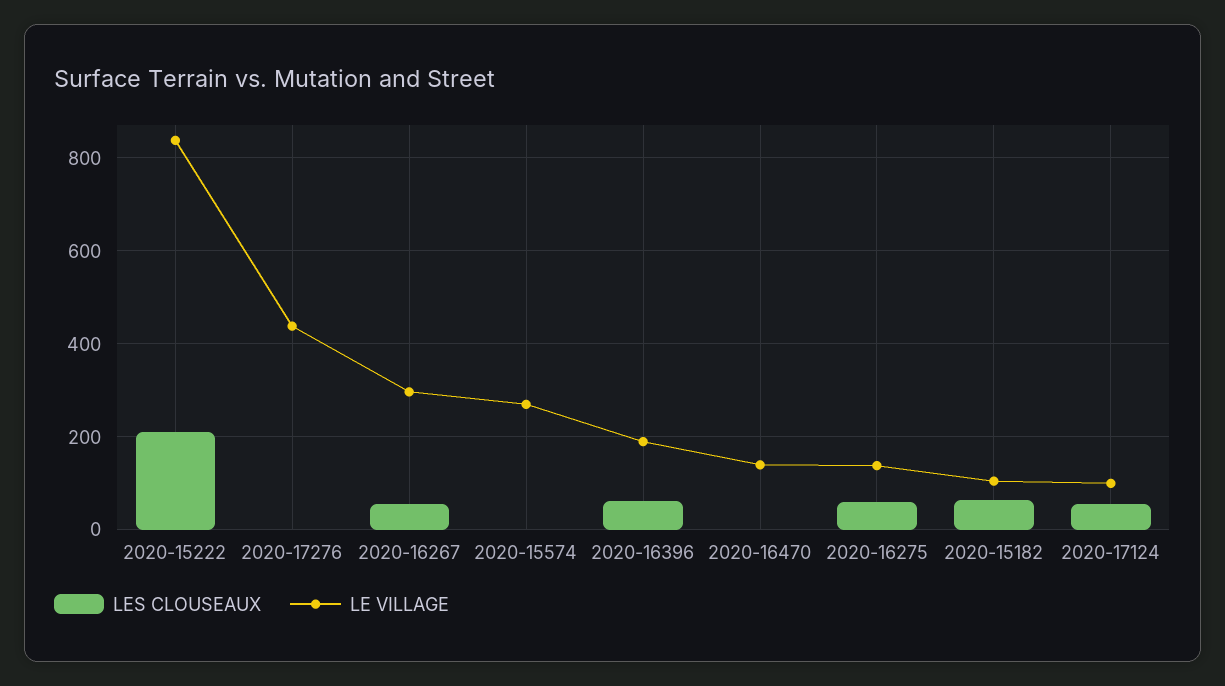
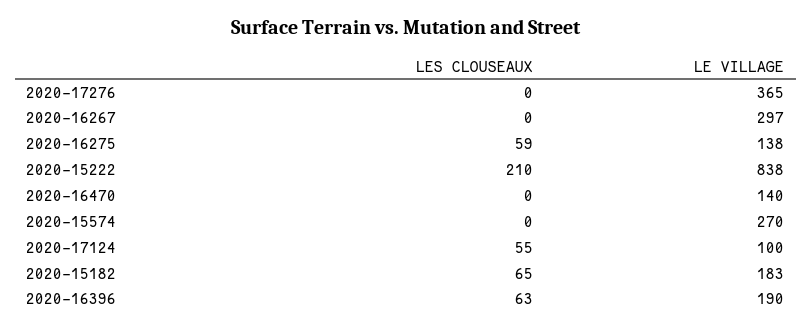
LE VILLAGE, 2020-17276: 440 -> 365
LES CLOUSEAUX, 2020-16267: 60 -> 0
LE VILLAGE, 2020-15182: 100 -> 183

